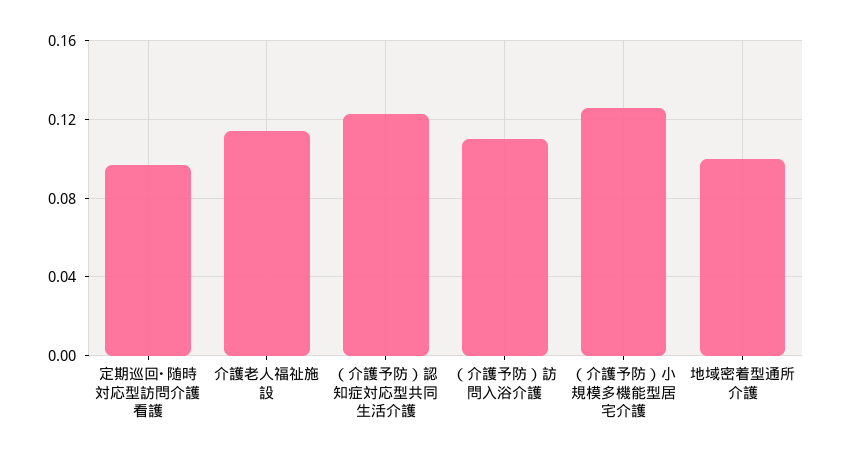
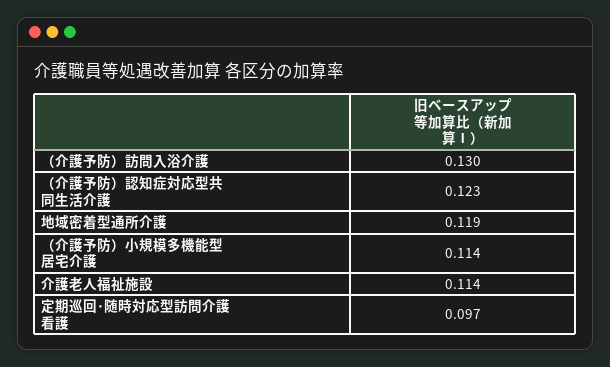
（介護予防）訪問入浴介護: 0.11 -> 0.13
（介護予防）小規模多機能型居宅介護: 0.125 -> 0.114
地域密着型通所介護: 0.1 -> 0.119

